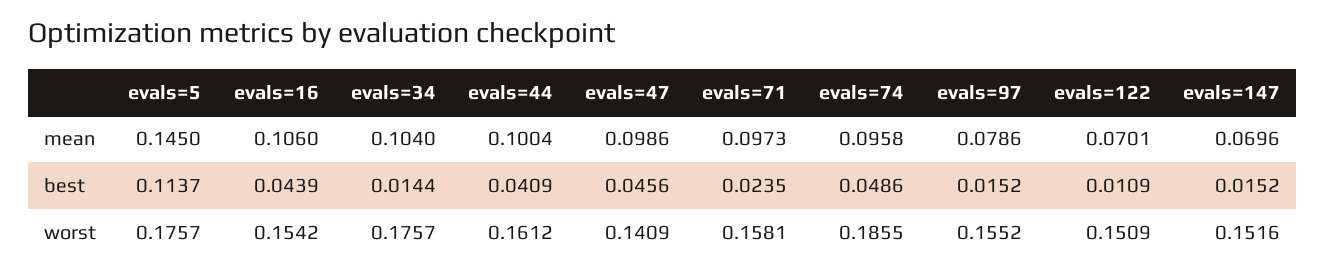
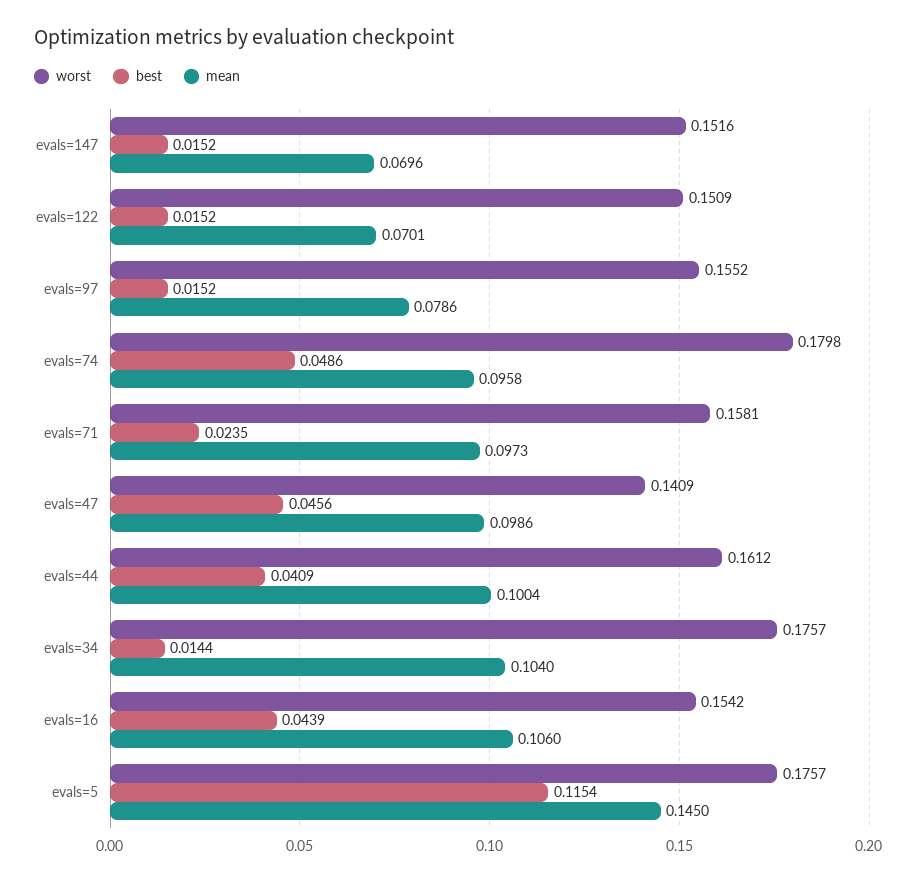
best, evals=5: 0.1137 -> 0.1154
best, evals=122: 0.0109 -> 0.0152
worst, evals=74: 0.1855 -> 0.1798

